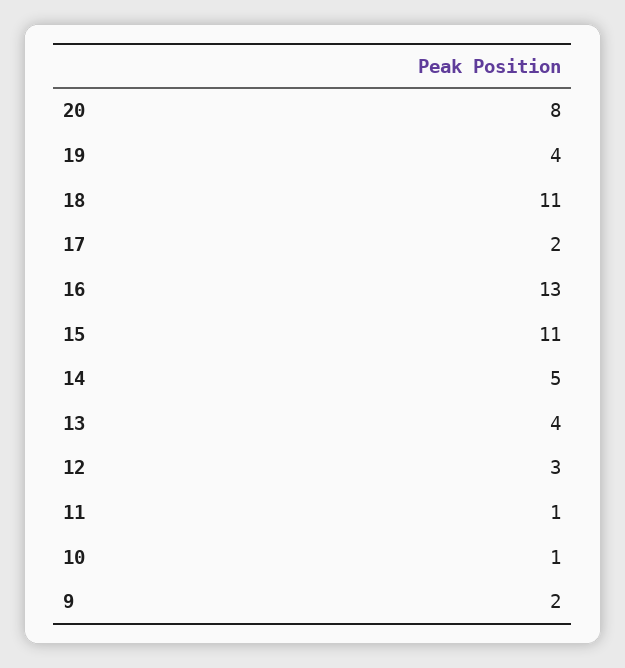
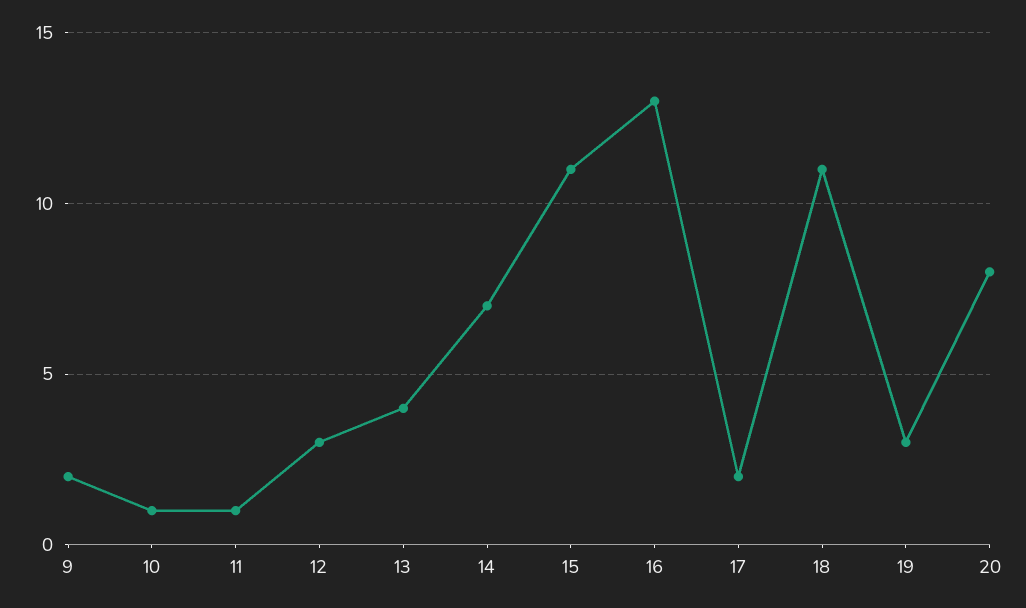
19: 4 -> 3
14: 5 -> 7

